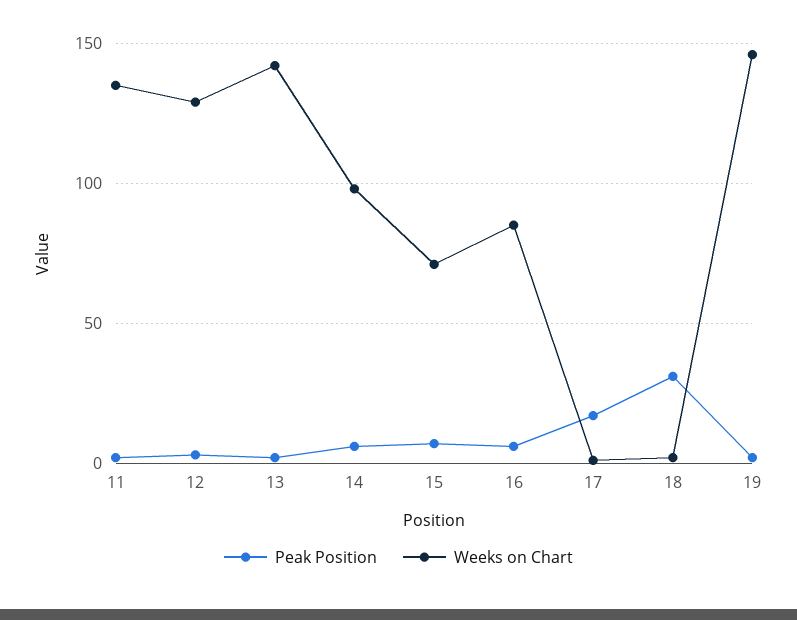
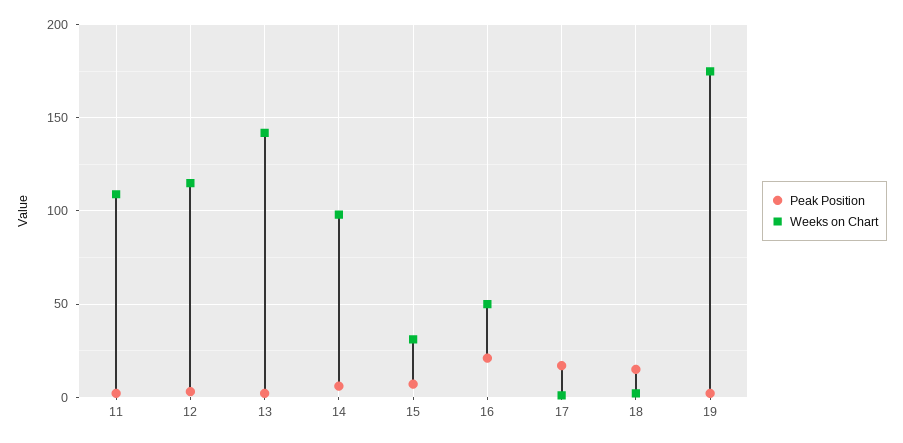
Weeks on Chart, 11: 135 -> 110
Weeks on Chart, 12: 130 -> 115
Weeks on Chart, 15: 70 -> 30
Peak Position, 16: 5 -> 20
Weeks on Chart, 16: 85 -> 50
Peak Position, 18: 30 -> 15
Weeks on Chart, 19: 145 -> 175

